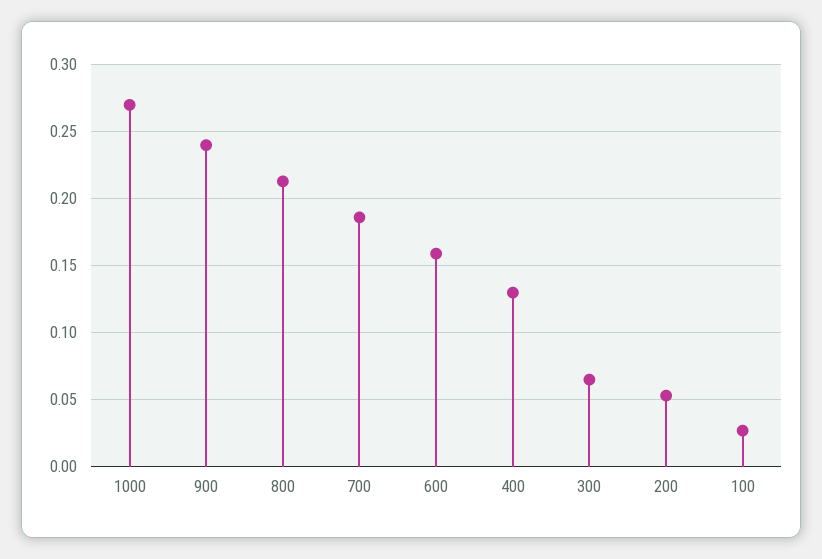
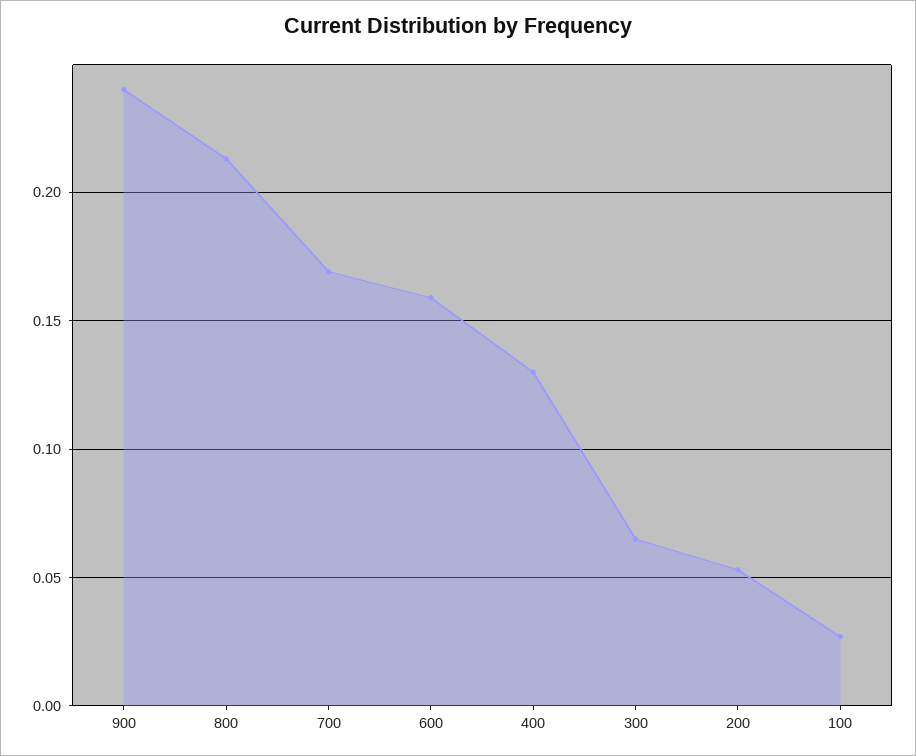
1000: 0.27 -> none
700: 0.185 -> 0.17

